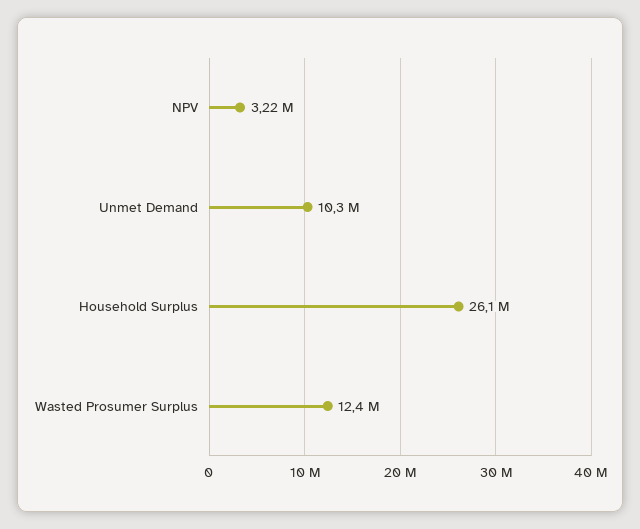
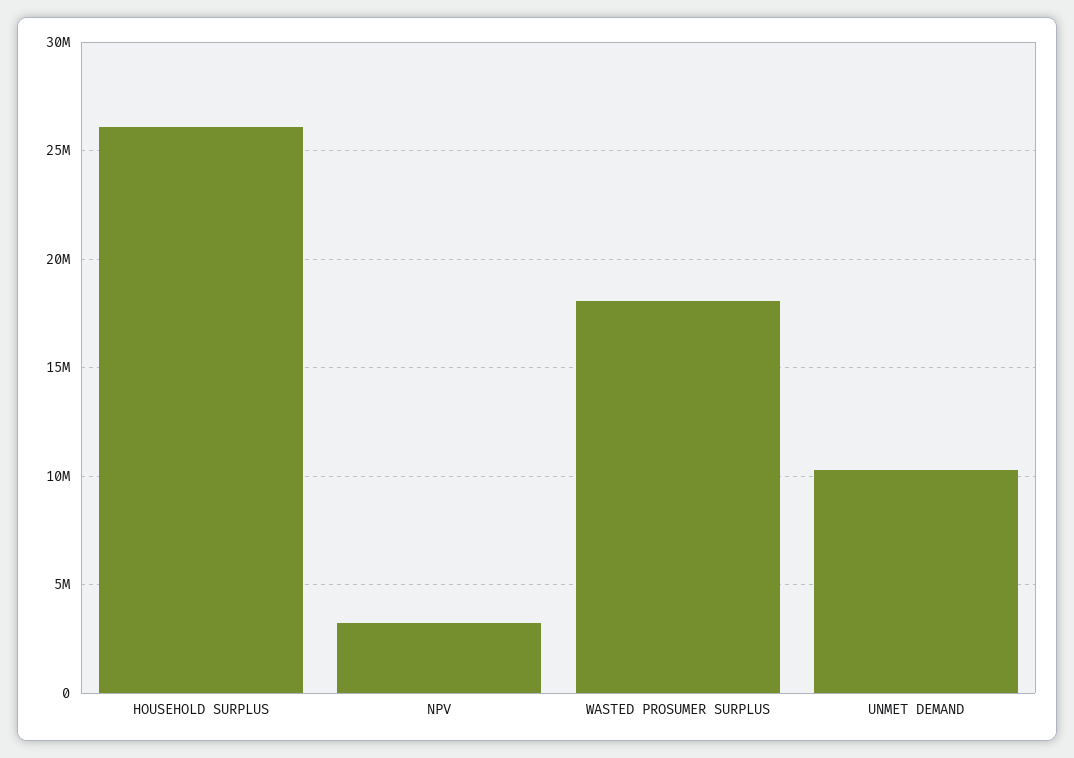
Wasted Prosumer Surplus: 12400000 -> 18000000

